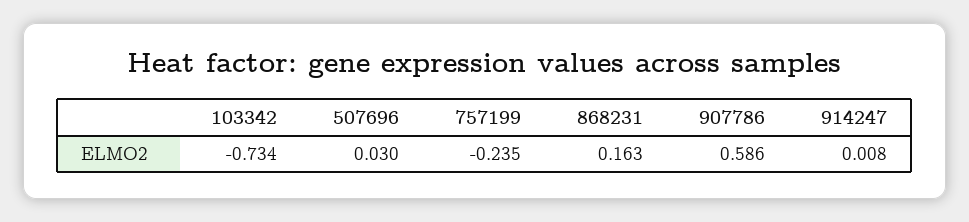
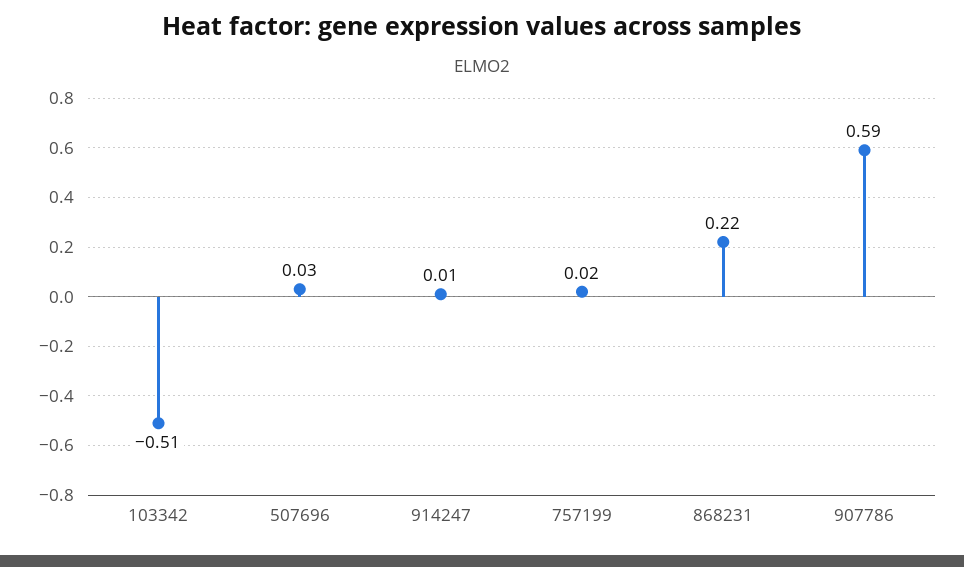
103342: -0.734 -> -0.51
757199: -0.235 -> 0.02
868231: 0.163 -> 0.22

